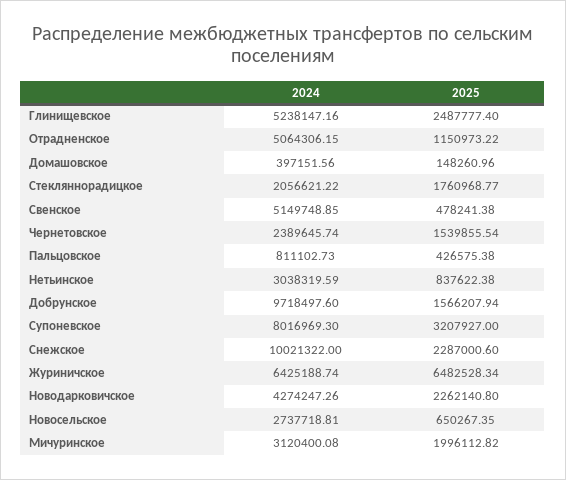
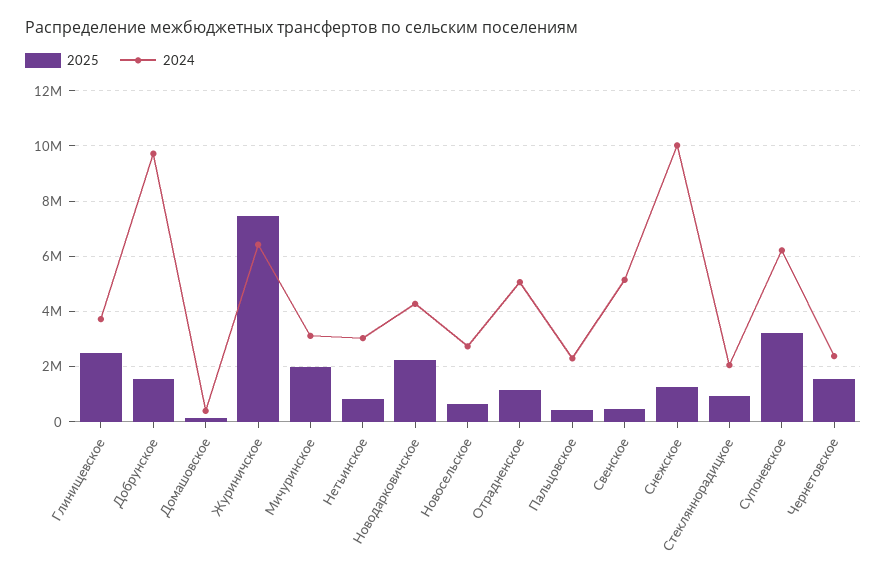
2024, Глинищевское: 5238147.16 -> 3750000
2025, Стекляннорадицкое: 1760968.77 -> 1000000
2024, Пальцовское: 811102.73 -> 2250000
2024, Супоневское: 8016969.3 -> 6250000
2025, Снежское: 2287000.6 -> 1250000
2025, Журиничское: 6482528.34 -> 7500000

